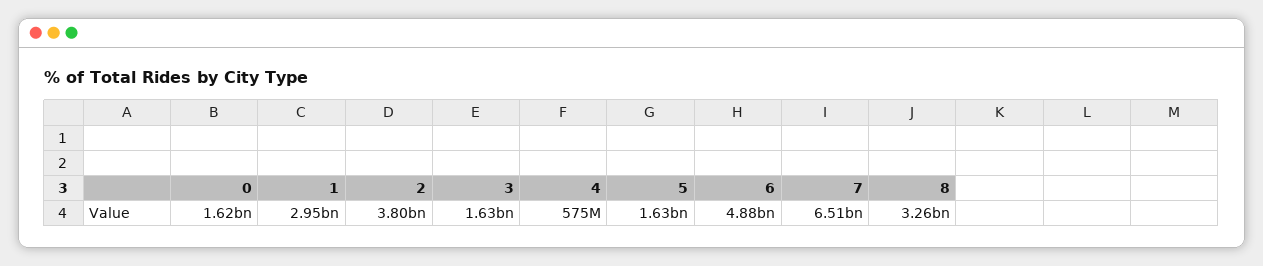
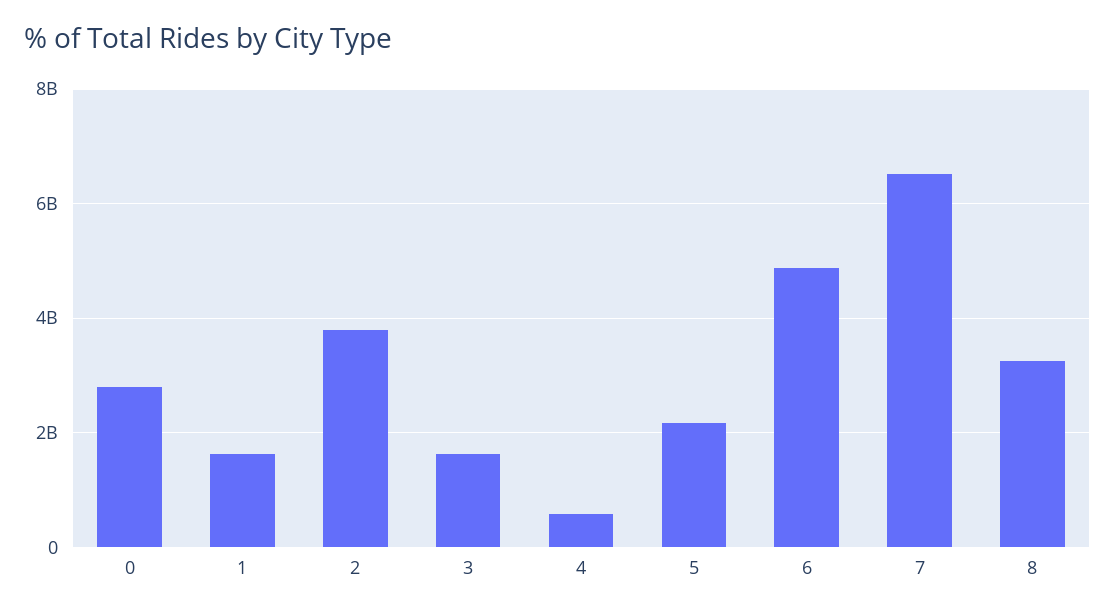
0: 1620000000 -> 2800000000
1: 2950000000 -> 1600000000
5: 1630000000 -> 2200000000

